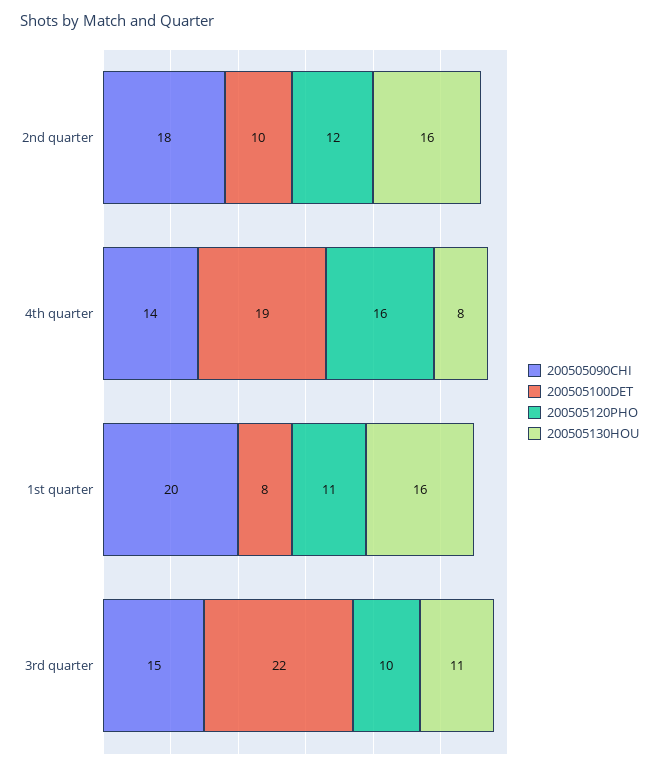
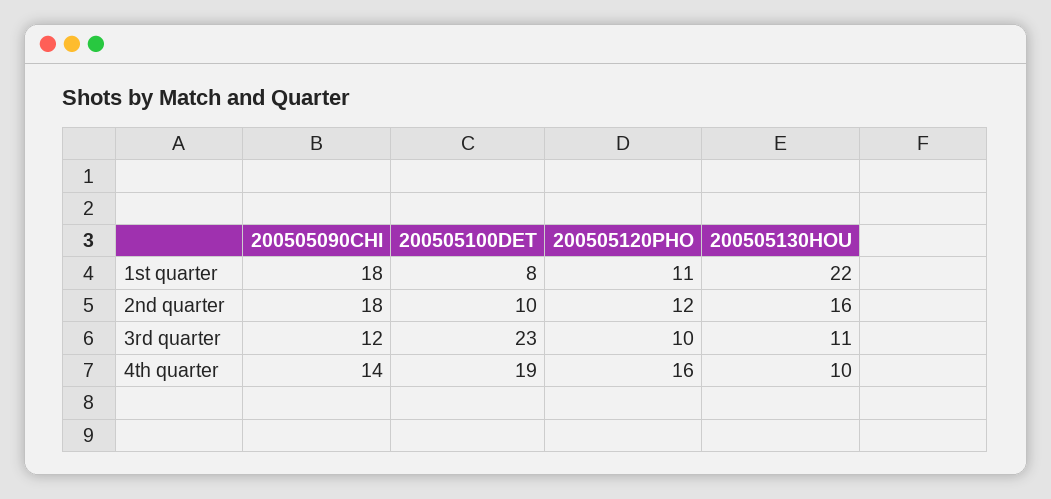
200505130HOU, 4th quarter: 8 -> 10
200505090CHI, 1st quarter: 20 -> 18
200505130HOU, 1st quarter: 16 -> 22
200505090CHI, 3rd quarter: 15 -> 12
200505100DET, 3rd quarter: 22 -> 23

